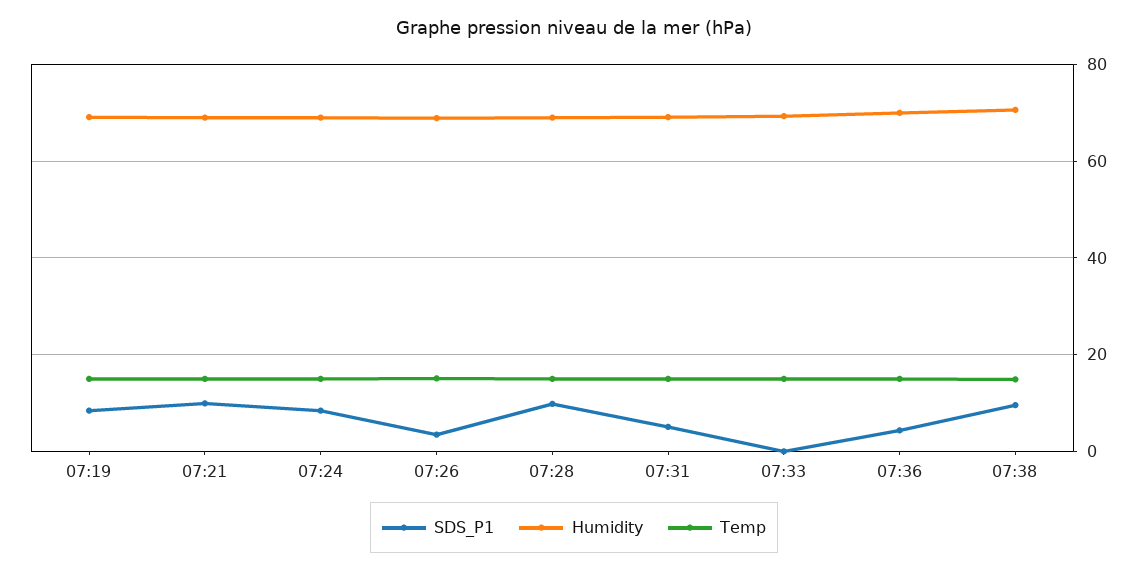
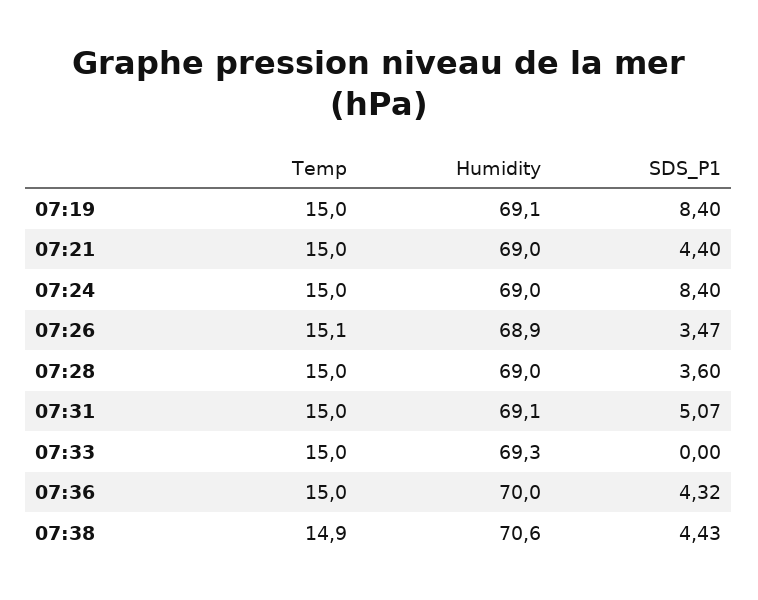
SDS_P1, 07:21: 10 -> 4.4
SDS_P1, 07:28: 10 -> 3.6
SDS_P1, 07:38: 10 -> 4.43

